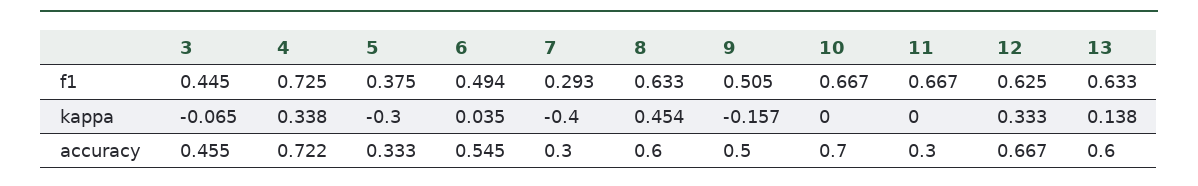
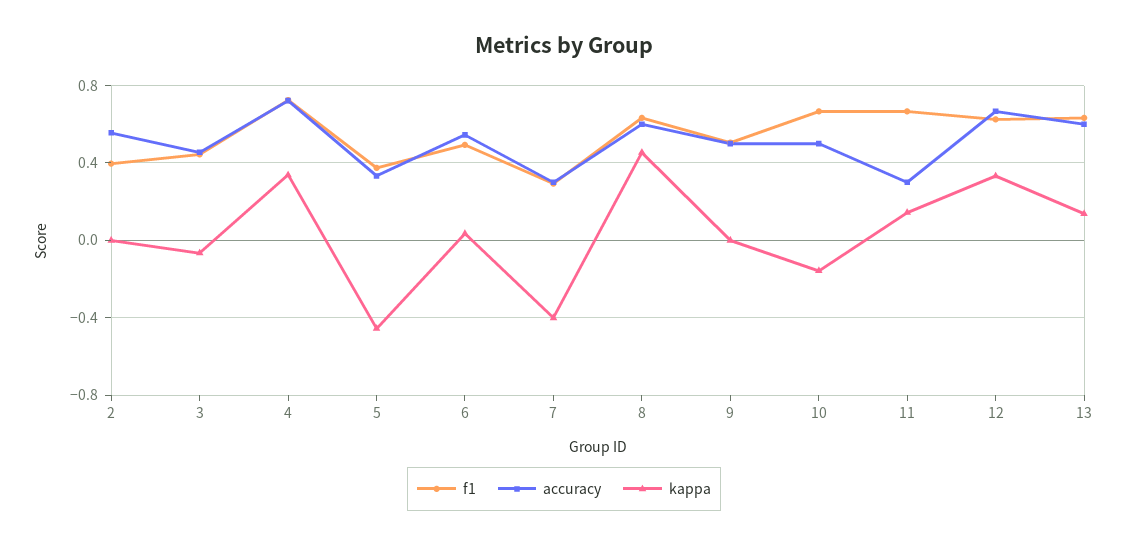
kappa, 5: -0.3 -> -0.45
kappa, 9: -0.157 -> 0
kappa, 10: 0 -> -0.15
kappa, 11: 0 -> 0.15
accuracy, 10: 0.7 -> 0.5
f1, 2: none -> 0.4
accuracy, 2: none -> 0.55
kappa, 2: none -> 0

